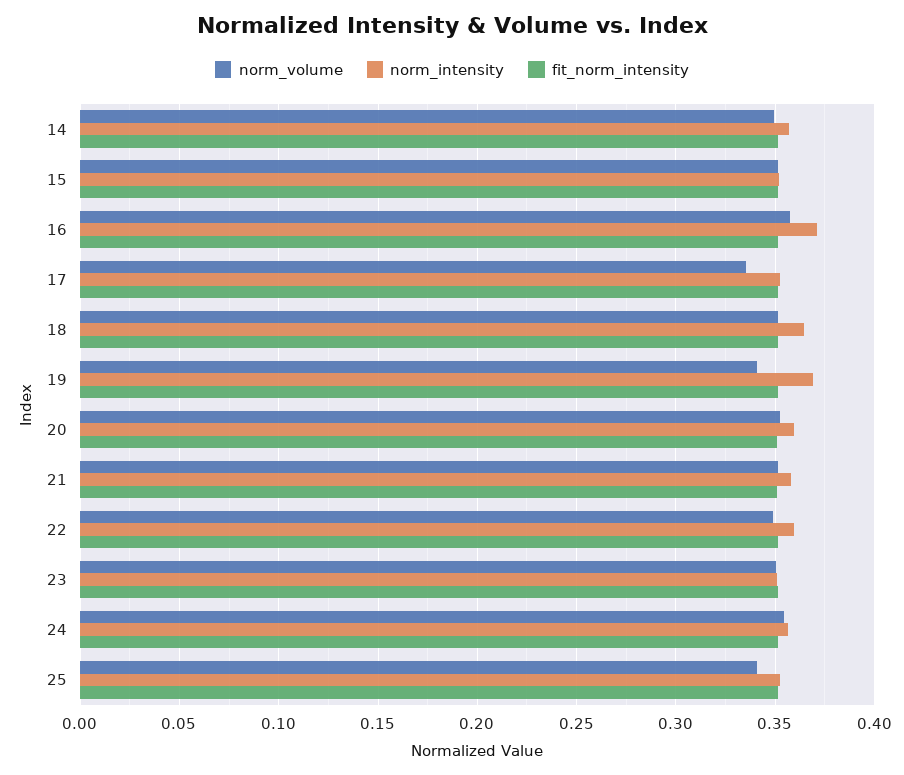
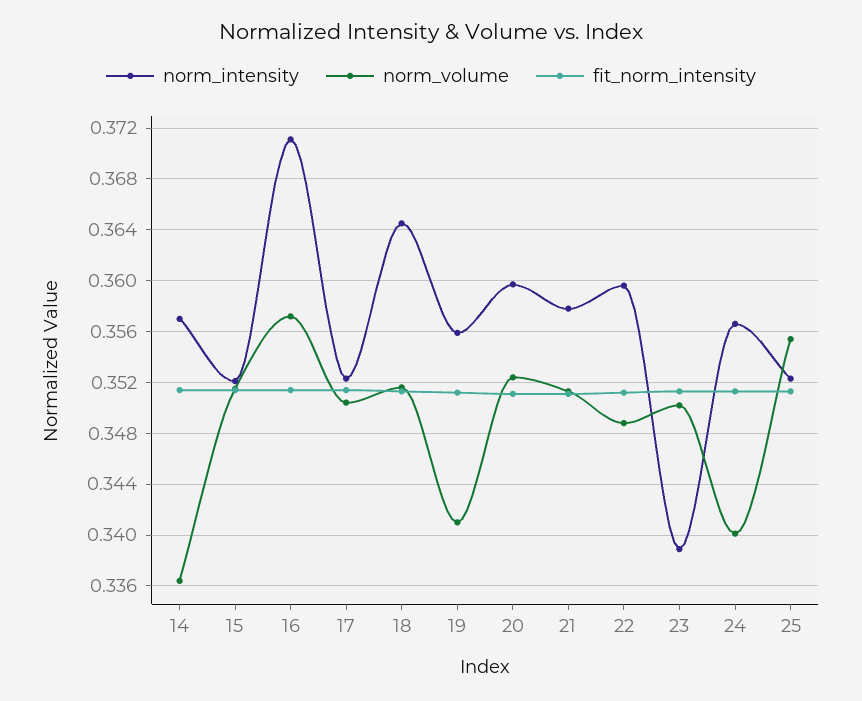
norm_volume, 14: 0.35 -> 0.3365
norm_volume, 17: 0.335 -> 0.3505
norm_intensity, 19: 0.37 -> 0.356
norm_intensity, 23: 0.35 -> 0.339
norm_volume, 24: 0.355 -> 0.34
norm_volume, 25: 0.34 -> 0.3555

